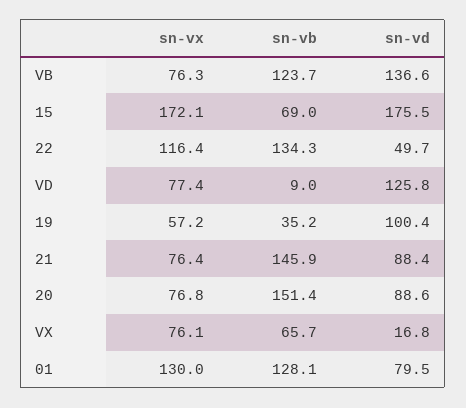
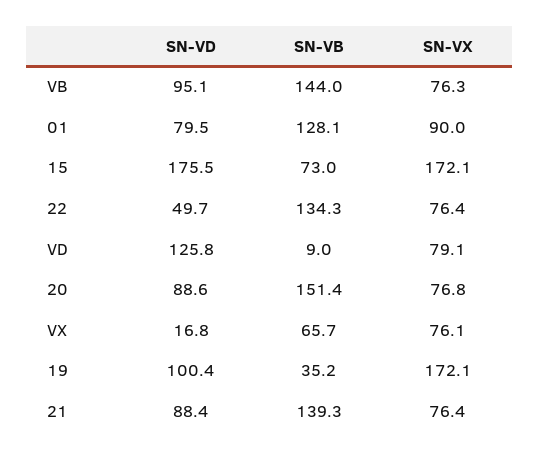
sn-vb, VB: 123.7 -> 144
sn-vd, VB: 136.6 -> 95.1
sn-vb, 15: 69 -> 73
sn-vx, 22: 116.4 -> 76.4
sn-vx, VD: 77.4 -> 79.1
sn-vx, 19: 57.2 -> 172.1
sn-vb, 21: 145.9 -> 139.3
sn-vx, 01: 130 -> 90

